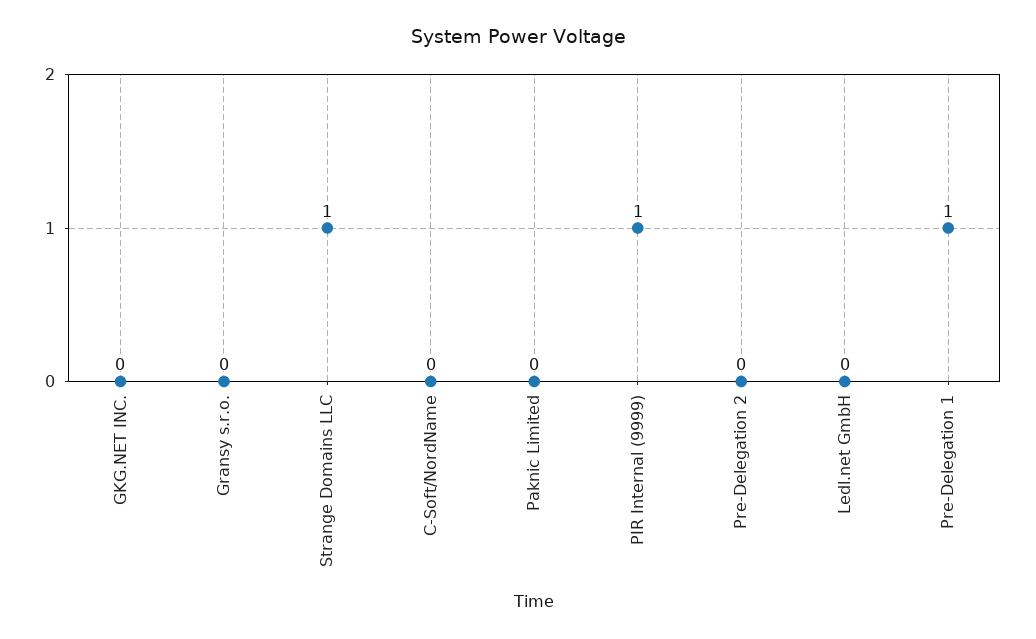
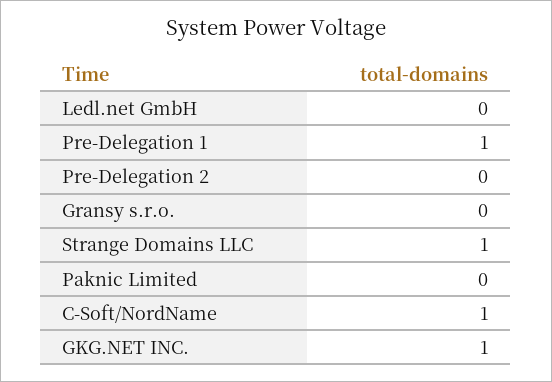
GKG.NET INC.: 0 -> 1
C-Soft/NordName: 0 -> 1
PIR Internal (9999): 1 -> none

